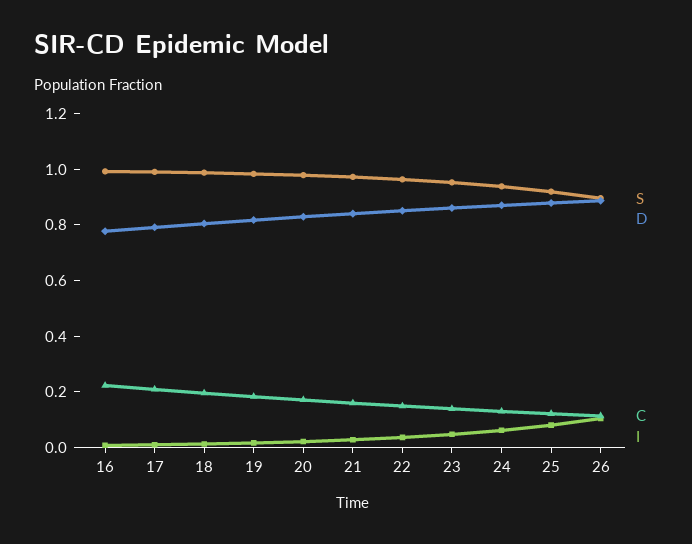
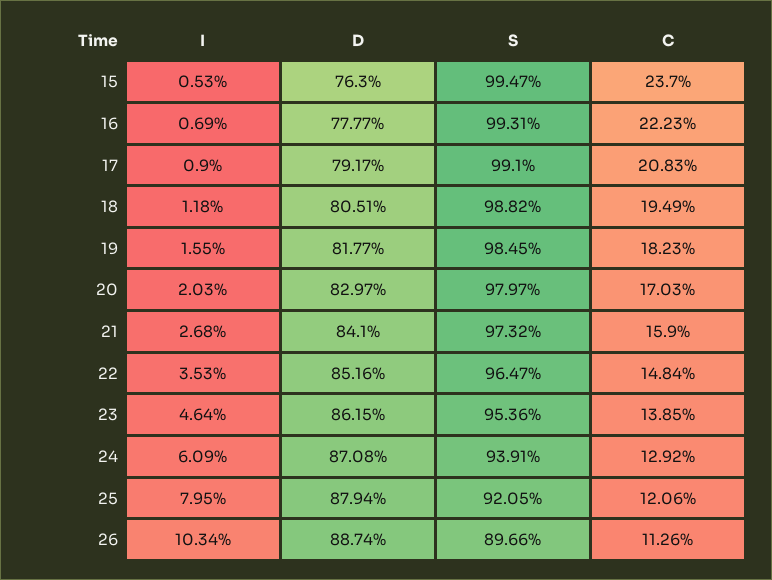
I, 15: none -> 0.0053
D, 15: none -> 0.763
S, 15: none -> 0.9947
C, 15: none -> 0.237

